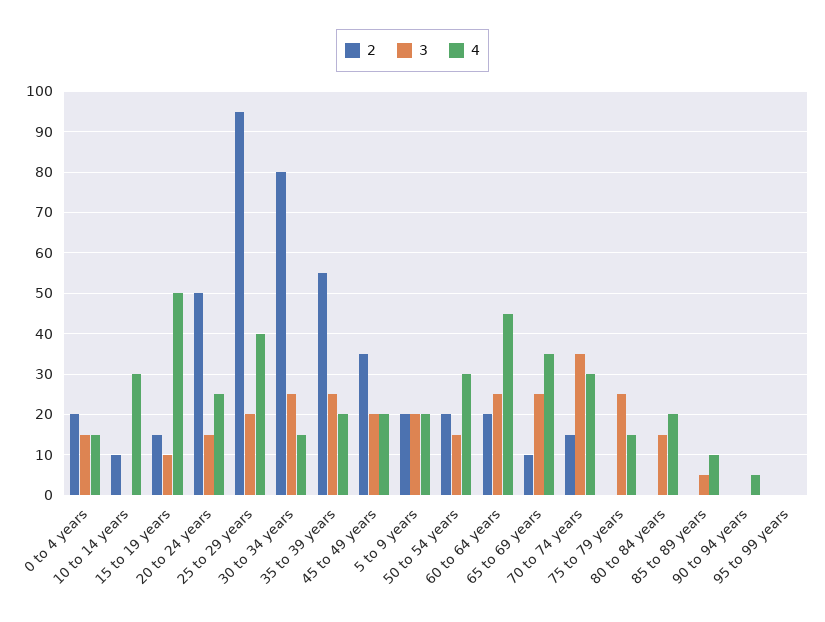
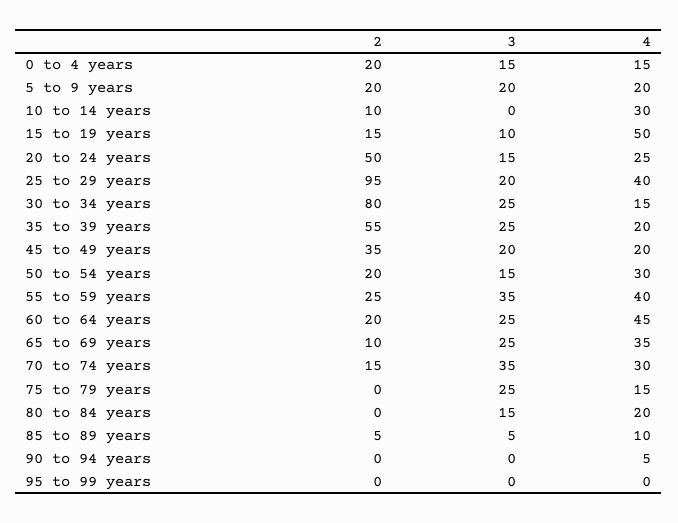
2, 85 to 89 years: 0 -> 5
2, 55 to 59 years: none -> 25
3, 55 to 59 years: none -> 35
4, 55 to 59 years: none -> 40

